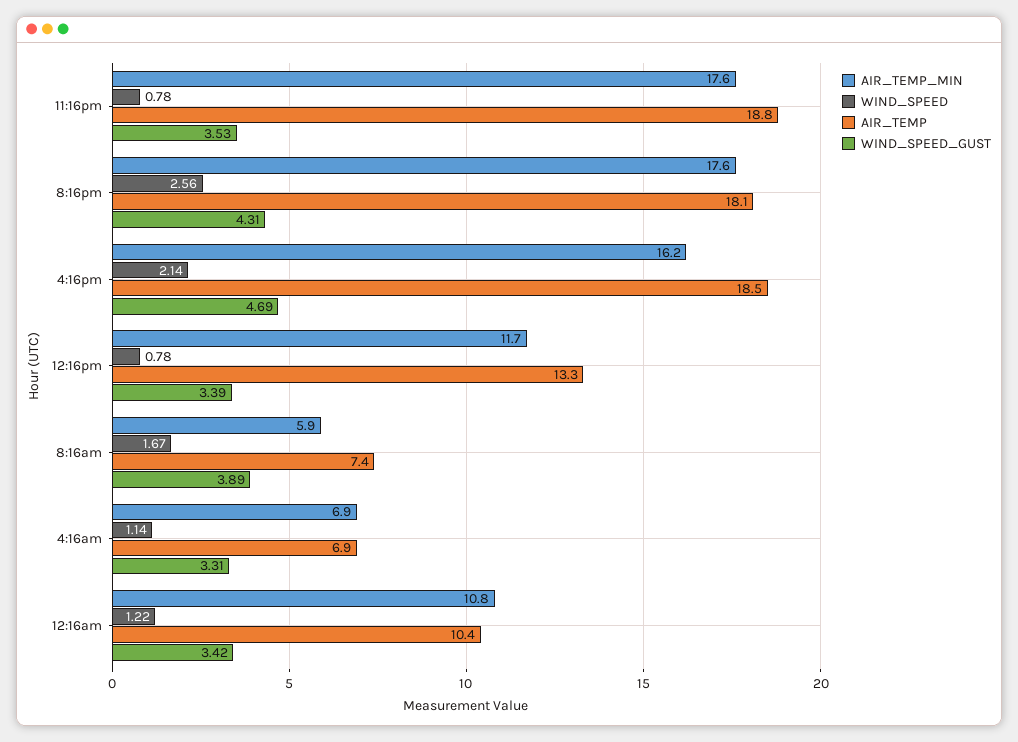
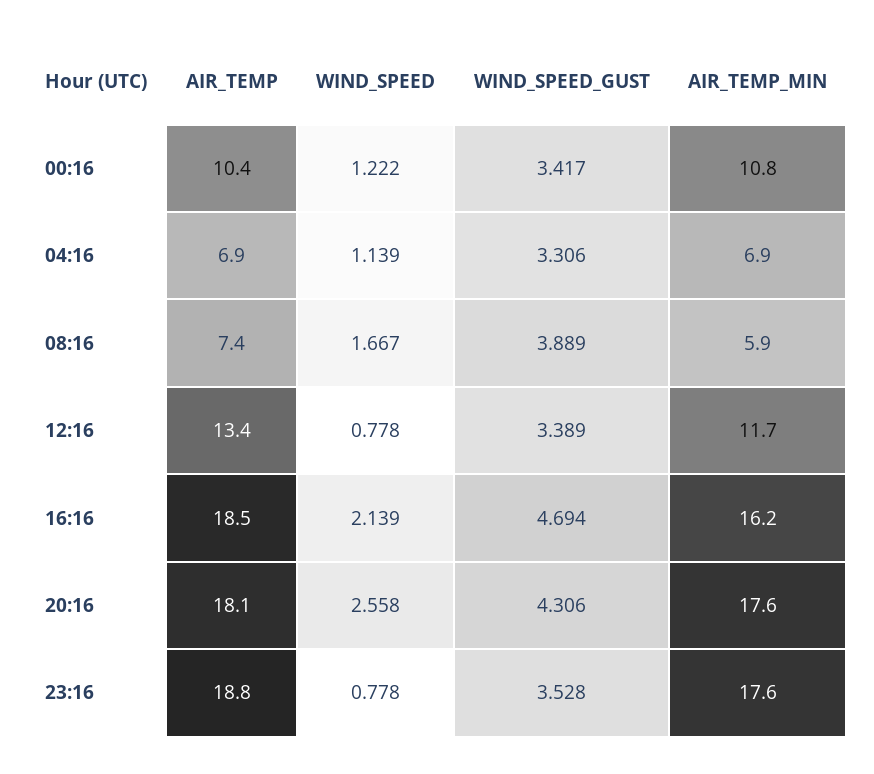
AIR_TEMP, 12:16pm: 13.3 -> 13.4

